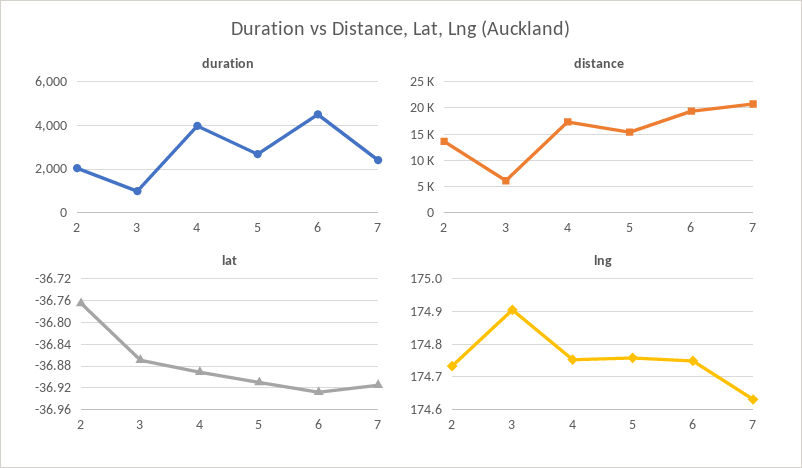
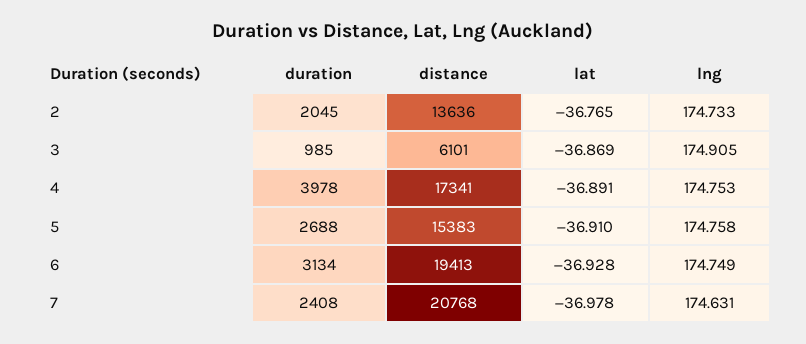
duration, 6: 4500 -> 3134
lat, 7: -36.92 -> -36.978

